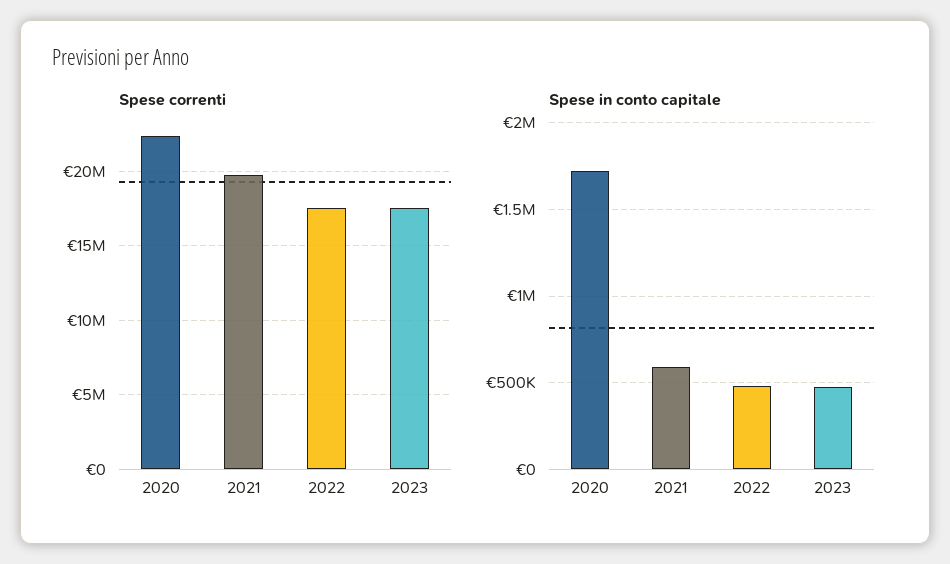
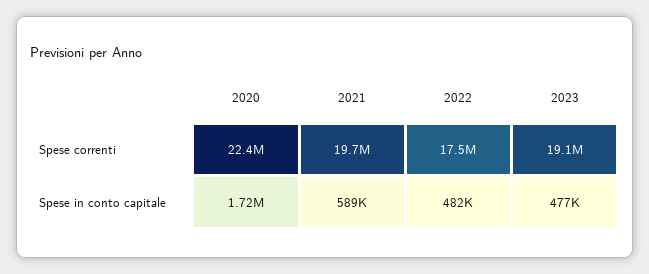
Spese correnti, 2023: 17500000 -> 19100000

